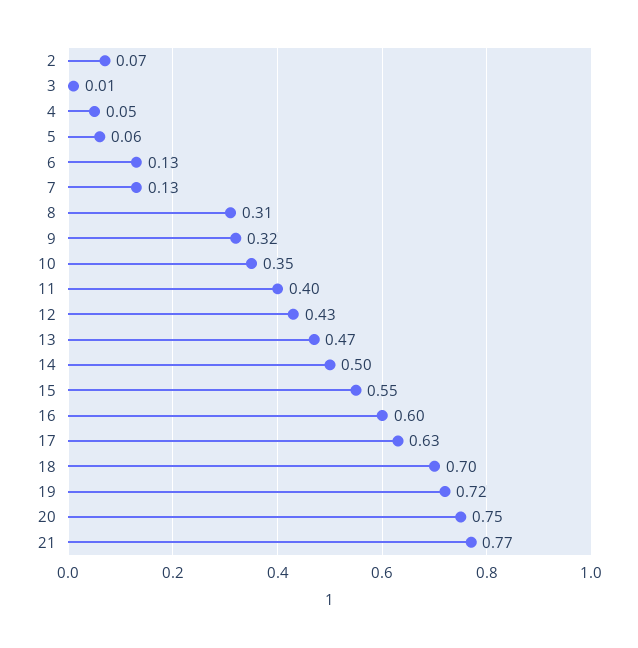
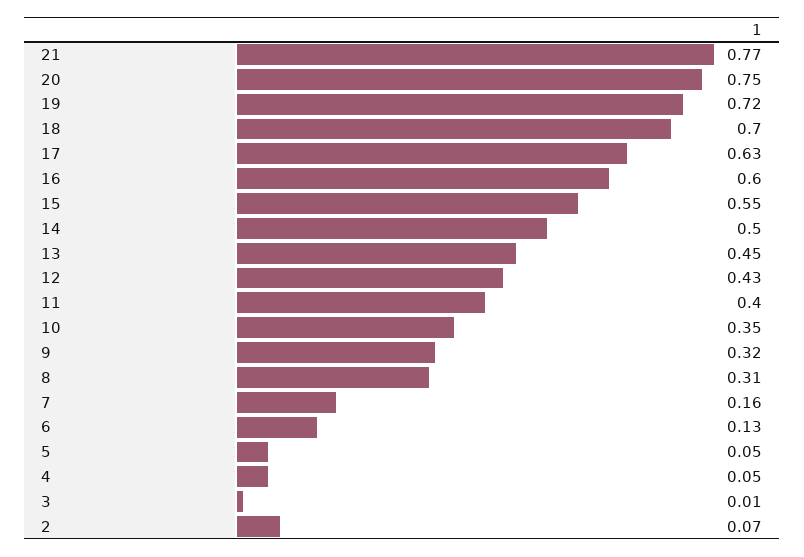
5: 0.06 -> 0.05
7: 0.13 -> 0.16
13: 0.47 -> 0.45

